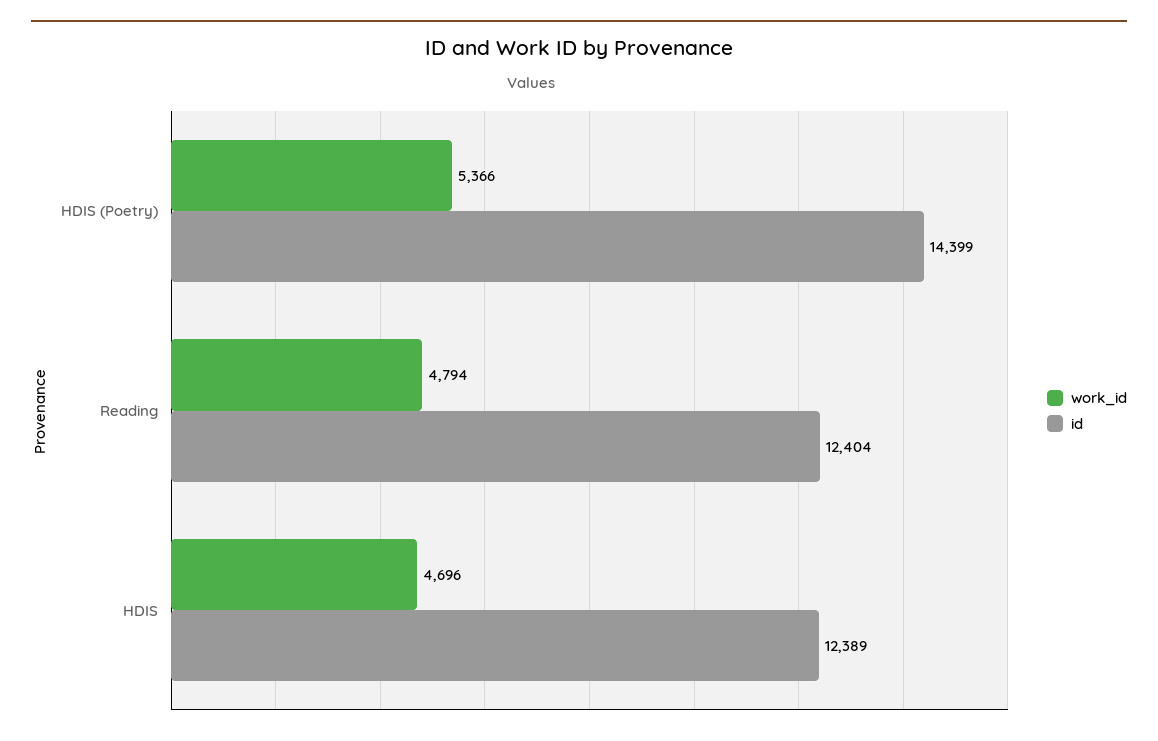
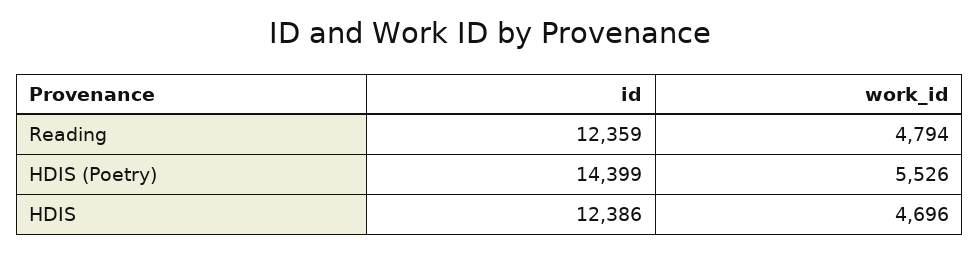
work_id, HDIS (Poetry): 5366 -> 5526
id, Reading: 12404 -> 12359
id, HDIS: 12389 -> 12386

